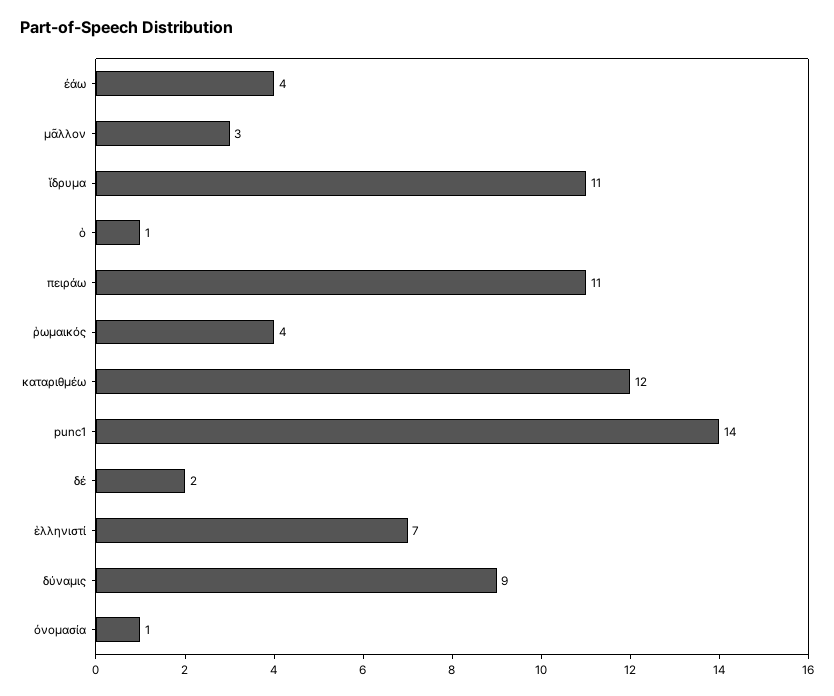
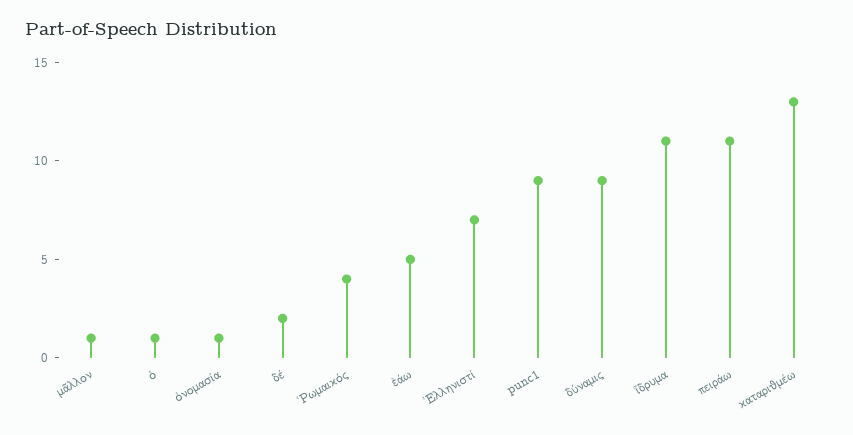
ἐάω: 4 -> 5
μᾶλλον: 3 -> 1
καταριθμέω: 12 -> 13
punc1: 14 -> 9

